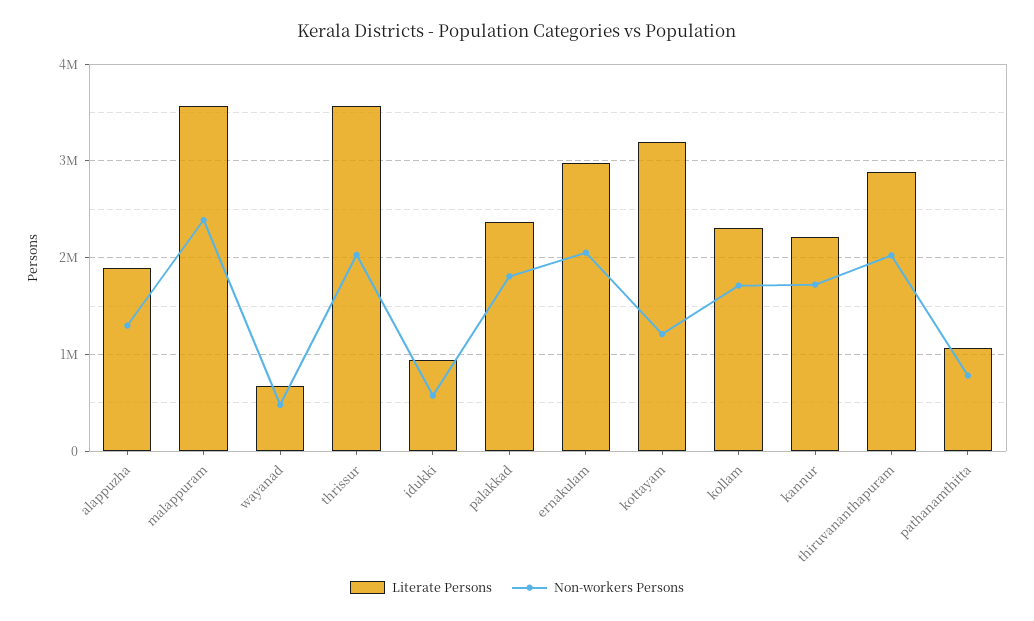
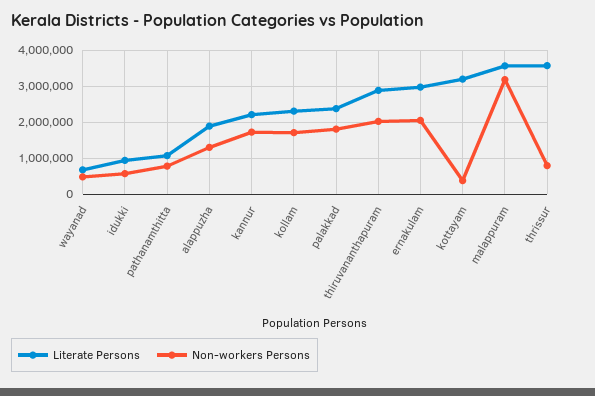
Non-workers Persons, malappuram: 2400000 -> 3200000
Non-workers Persons, thrissur: 2000000 -> 800000
Non-workers Persons, kottayam: 1200000 -> 400000

